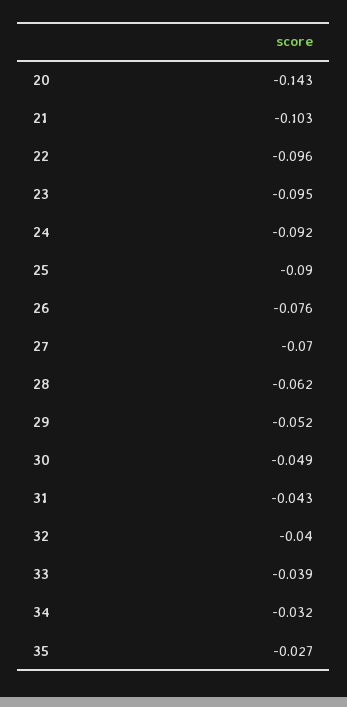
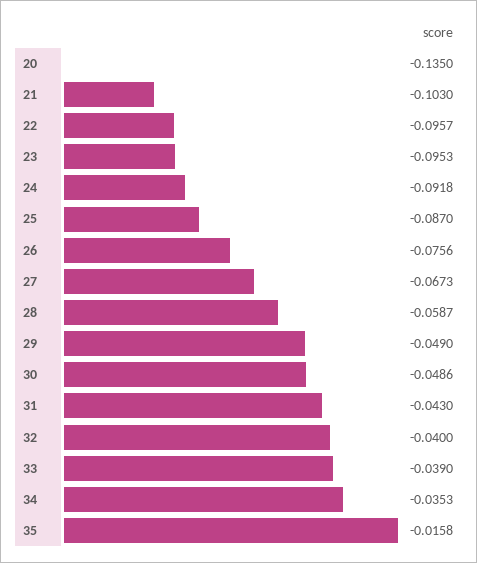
20: -0.143 -> -0.135
25: -0.09 -> -0.087
27: -0.07 -> -0.0673
28: -0.062 -> -0.0587
29: -0.052 -> -0.049
34: -0.032 -> -0.0353
35: -0.027 -> -0.0158

